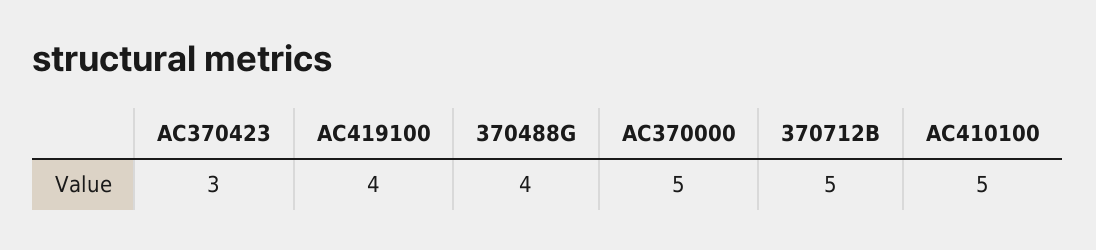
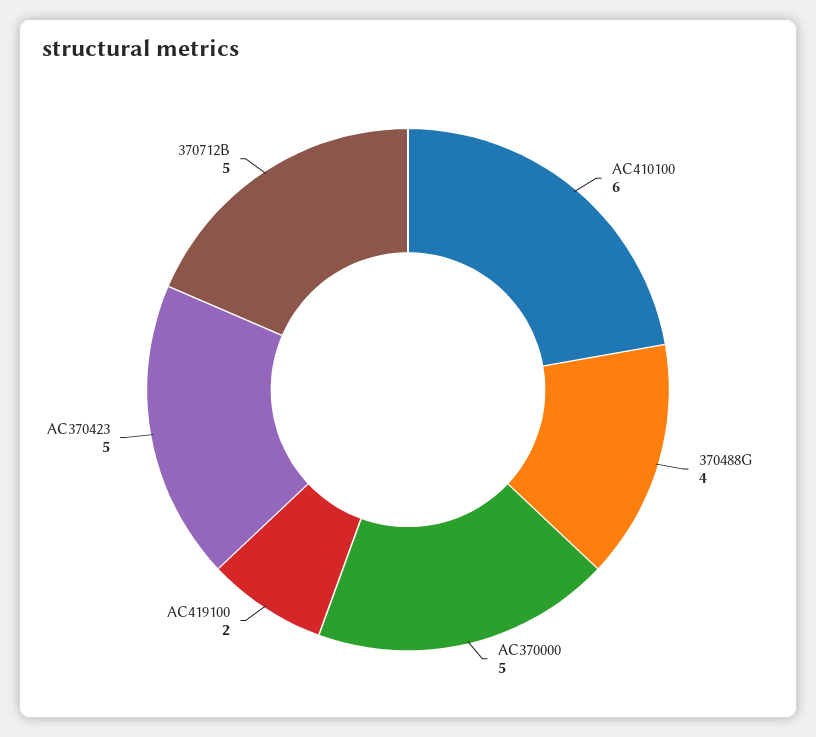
AC370423: 3 -> 5
AC419100: 4 -> 2
AC410100: 5 -> 6

